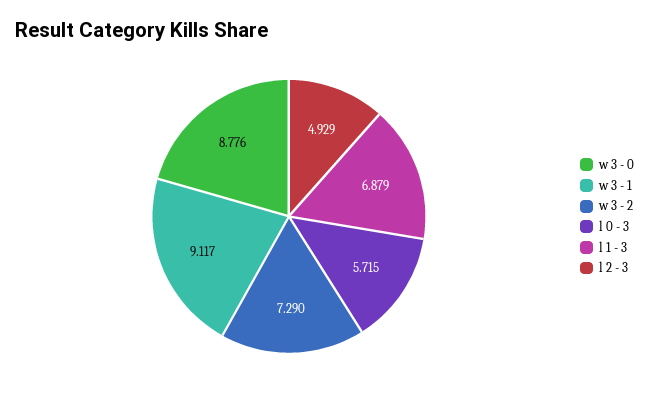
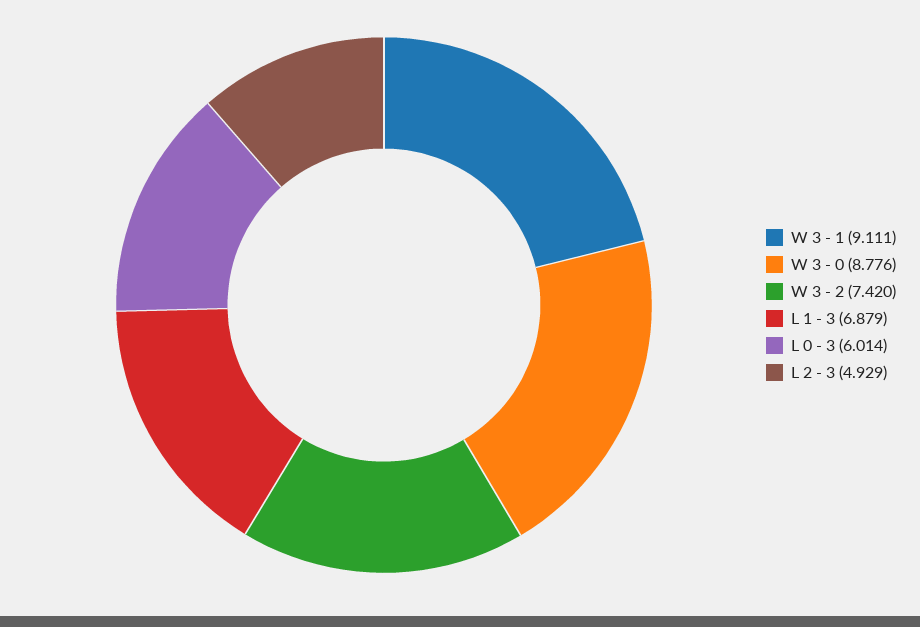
w 3 - 1: 9.117 -> 9.111
w 3 - 2: 7.29 -> 7.42
l 0 - 3: 5.715 -> 6.014

